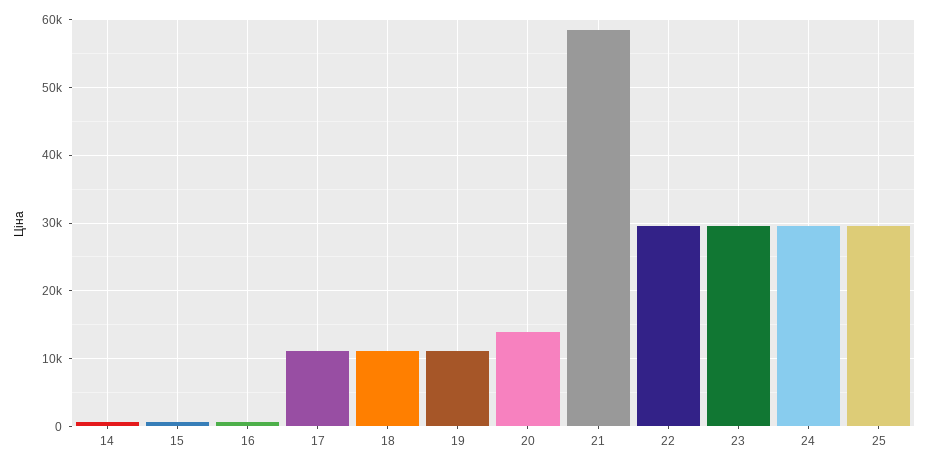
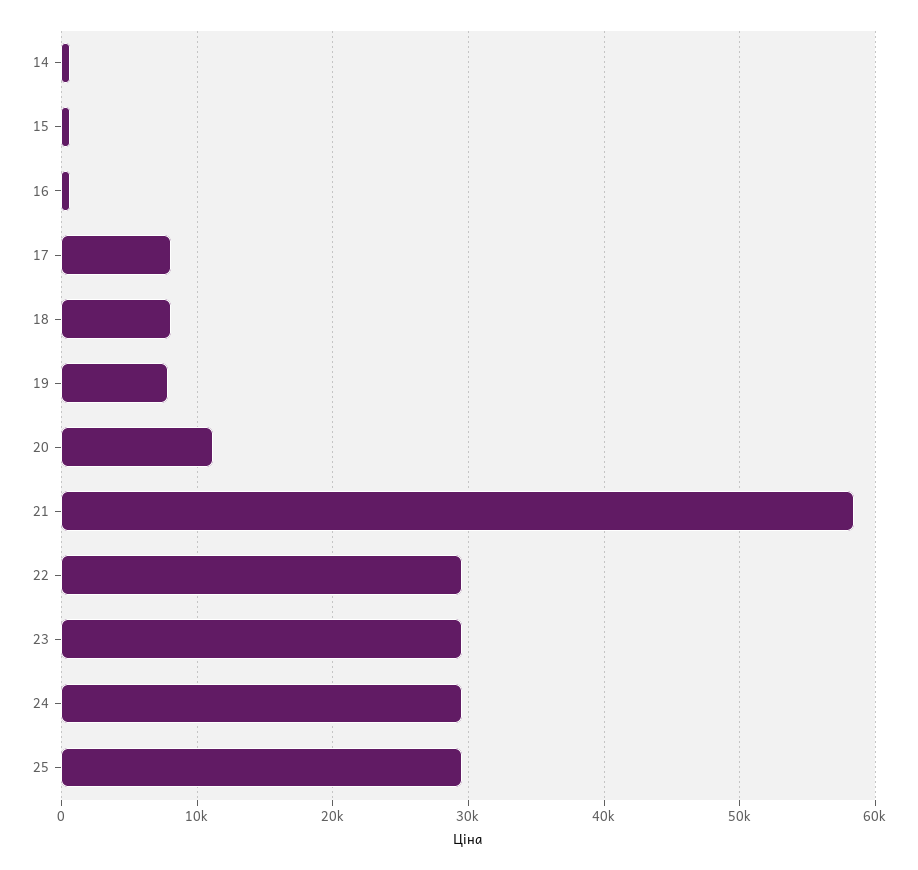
17: 11000 -> 8000
18: 11000 -> 8000
19: 11000 -> 8000
20: 14000 -> 11000

